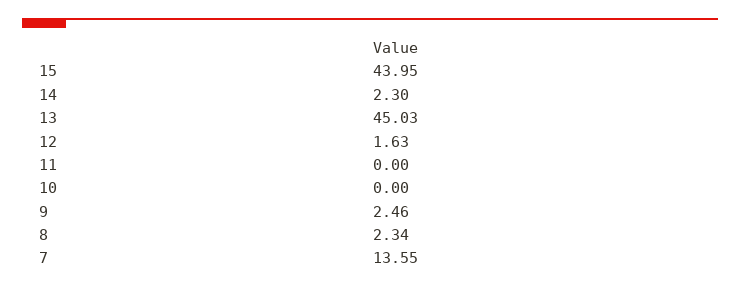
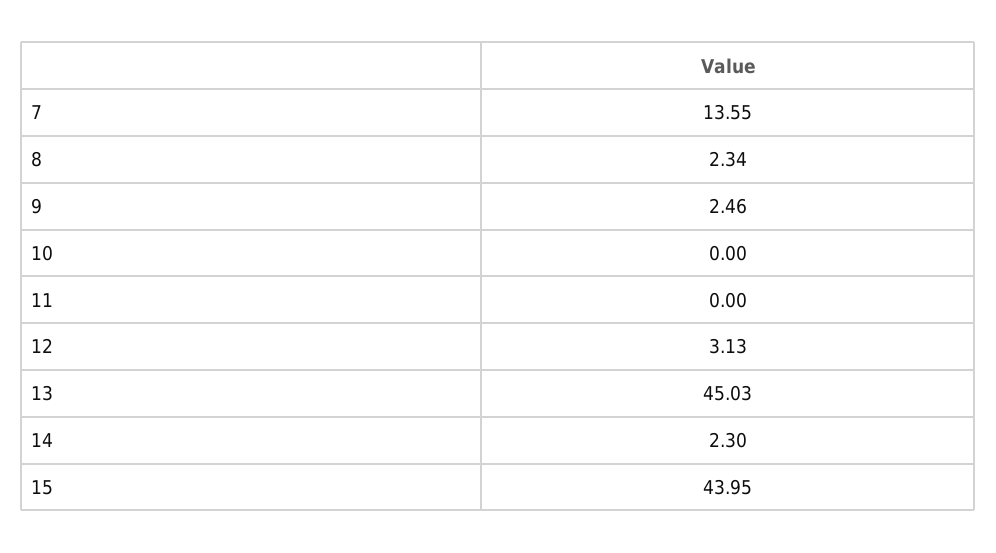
12: 1.63 -> 3.13

